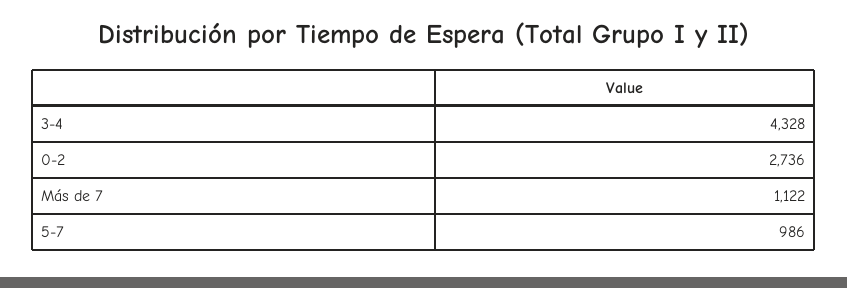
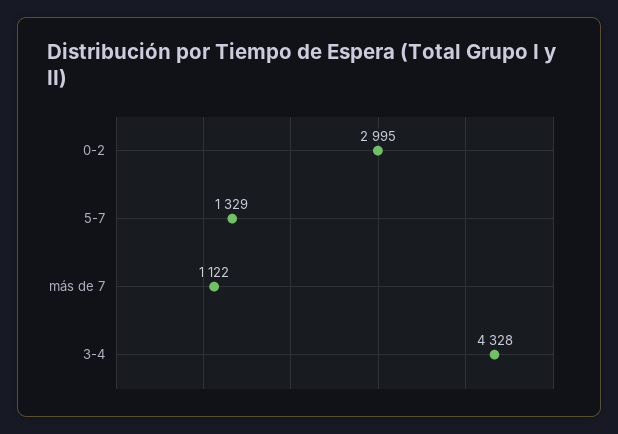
0-2: 2736 -> 2995
5-7: 986 -> 1329

